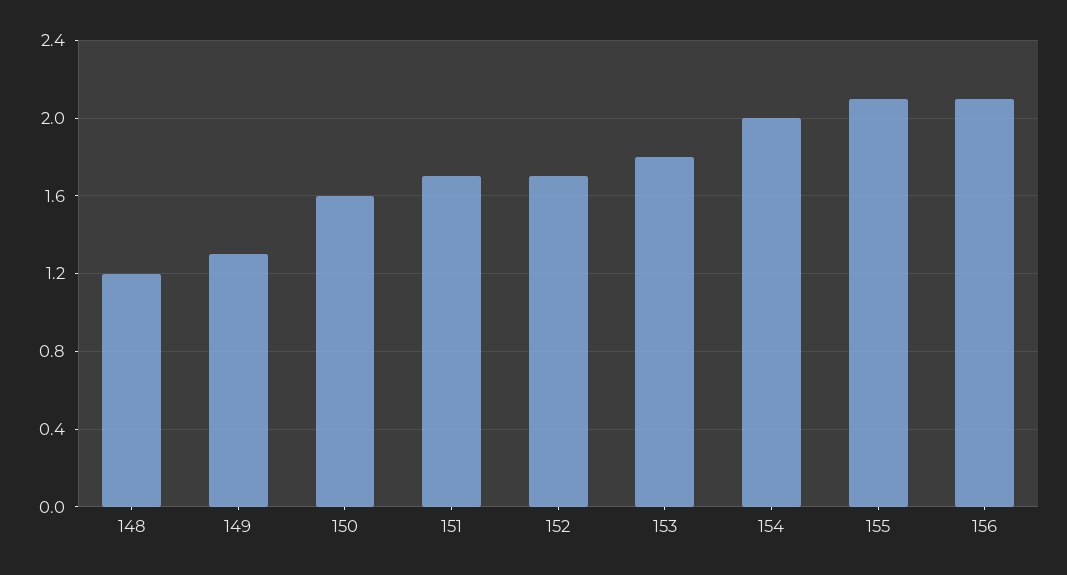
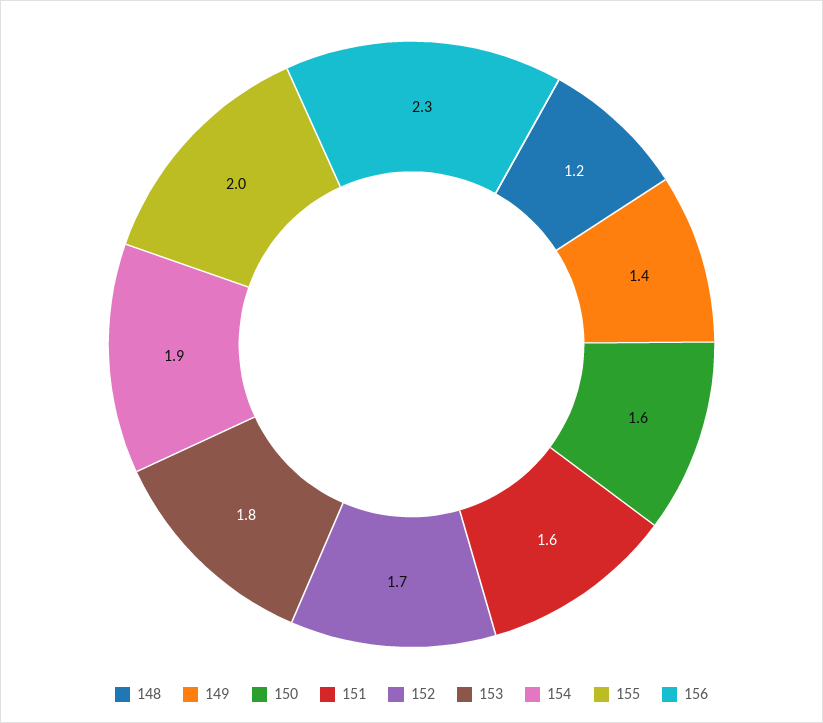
149: 1.3 -> 1.4
151: 1.7 -> 1.6
154: 2 -> 1.9
155: 2.1 -> 2
156: 2.1 -> 2.3

